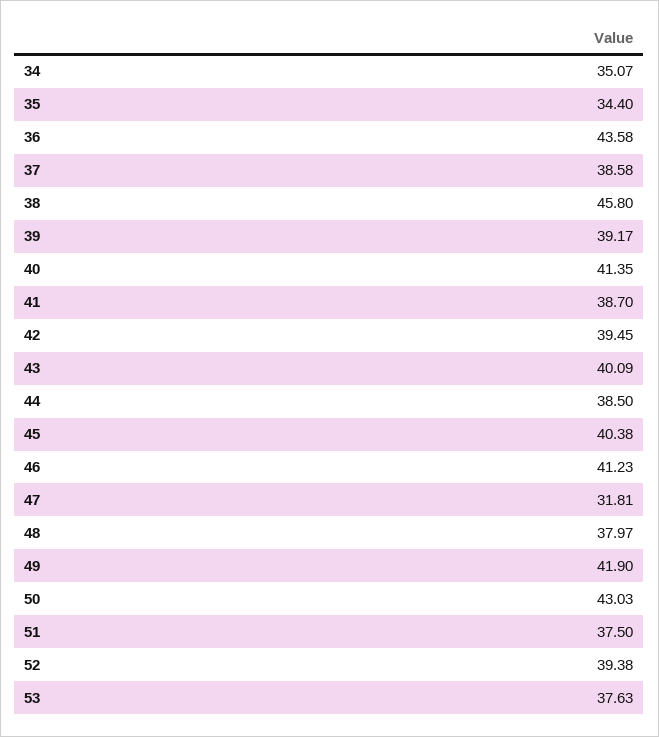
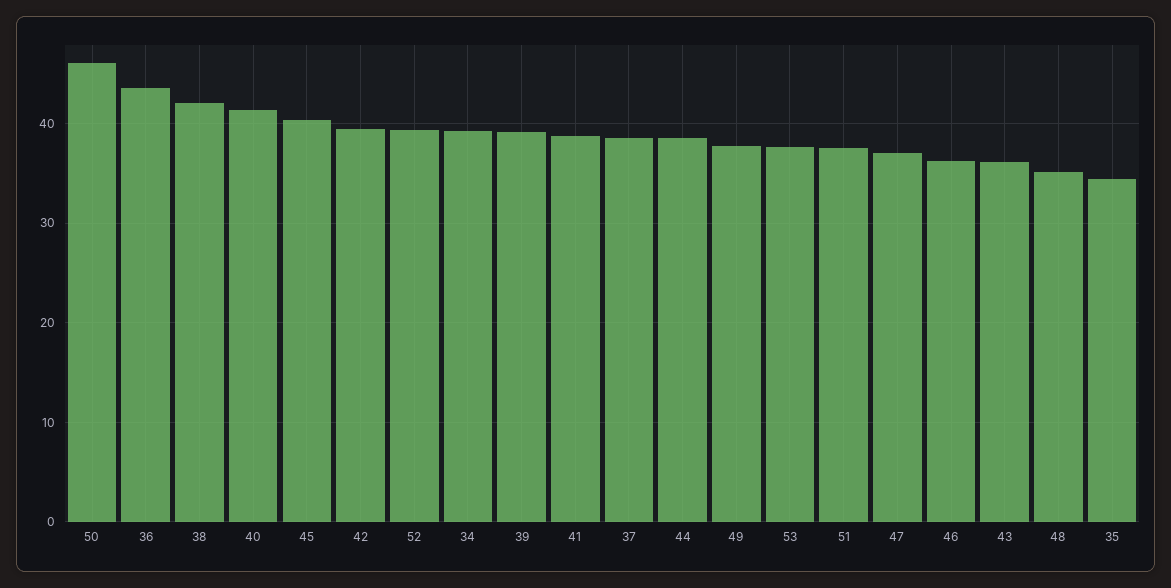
34: 35.07 -> 39
38: 45.8 -> 42
43: 40.09 -> 36
46: 41.23 -> 36
47: 31.81 -> 37
48: 37.97 -> 35
49: 41.9 -> 38
50: 43.03 -> 46

